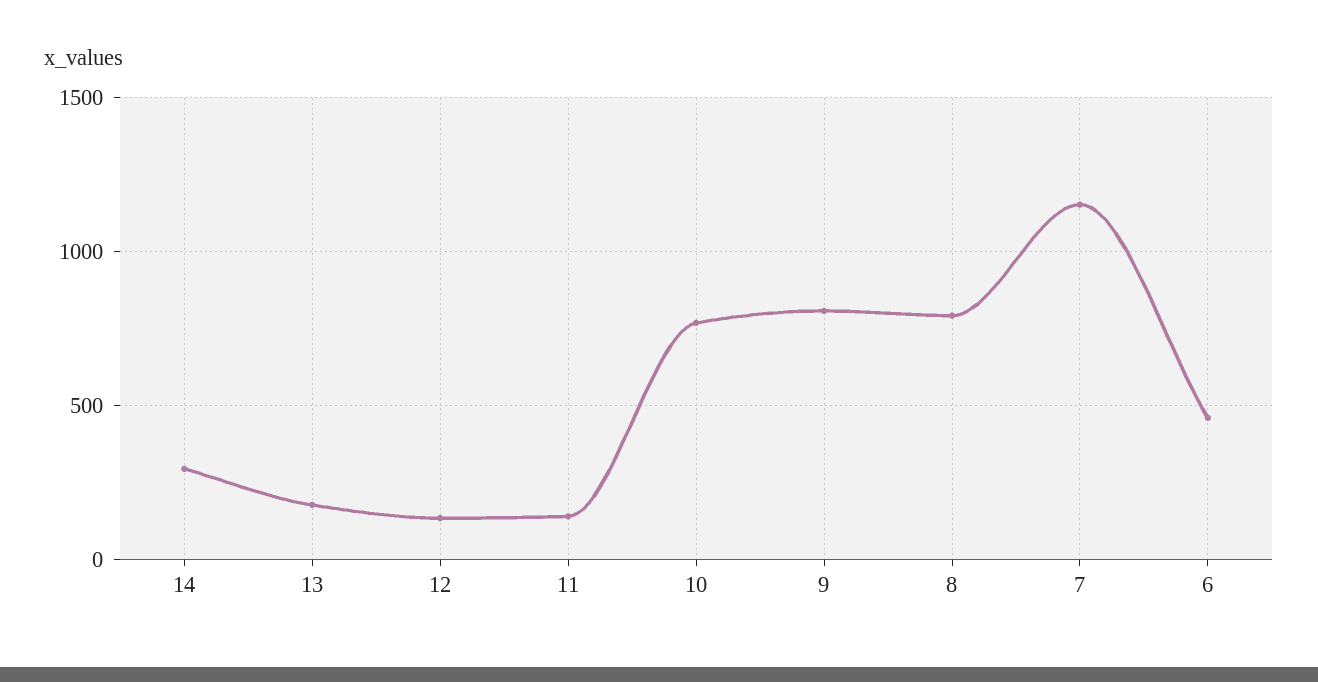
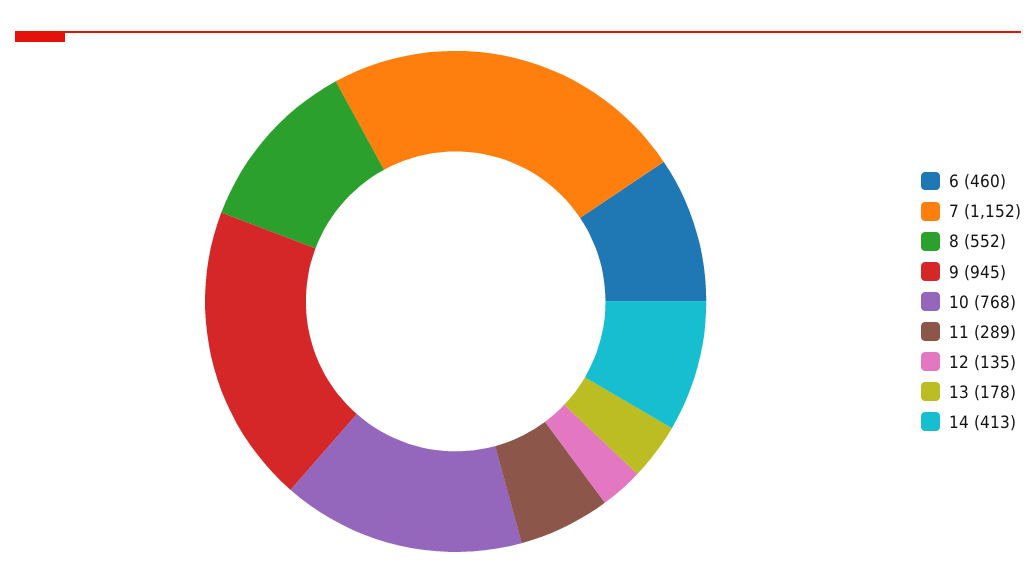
14: 300 -> 413
11: 150 -> 289
9: 800 -> 945
8: 800 -> 552

